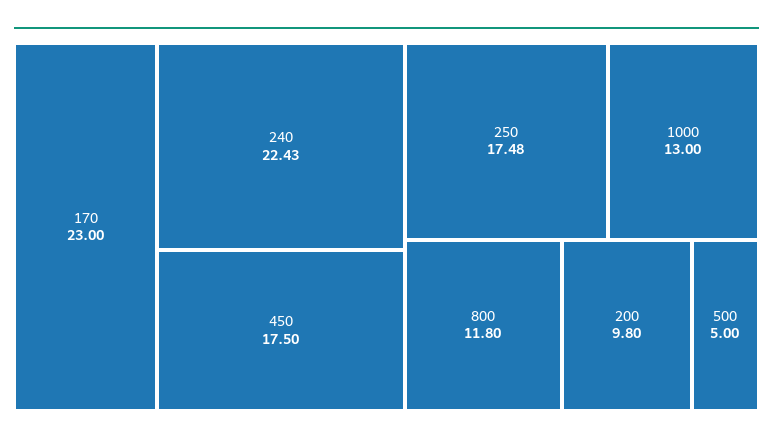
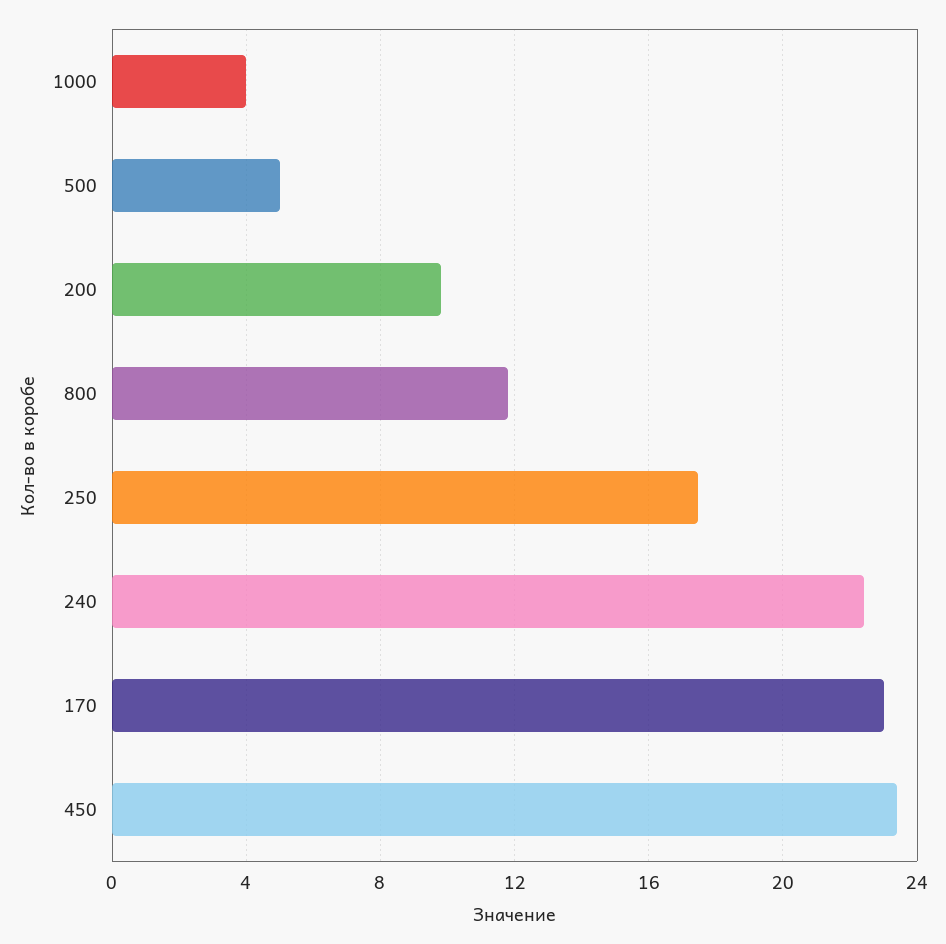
450: 17.5 -> 23.5
1000: 13 -> 4

